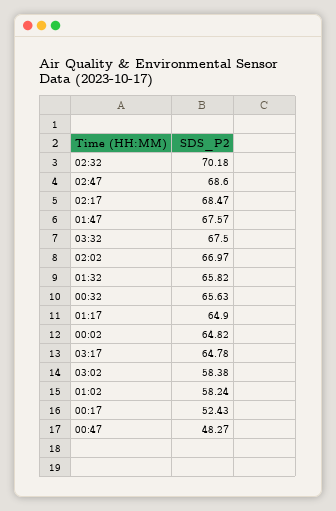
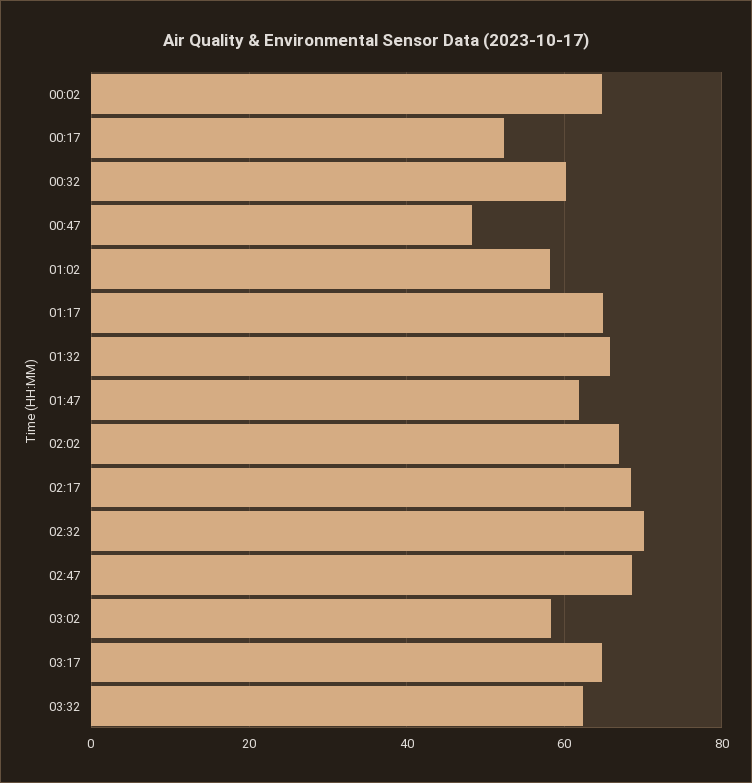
01:47: 67.57 -> 62
03:32: 67.5 -> 62
00:32: 65.63 -> 60

